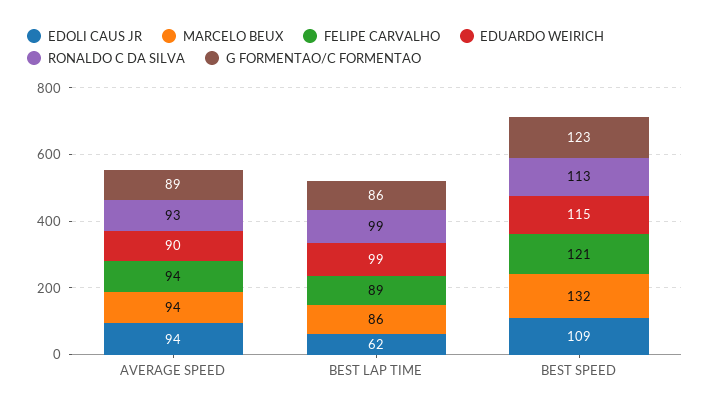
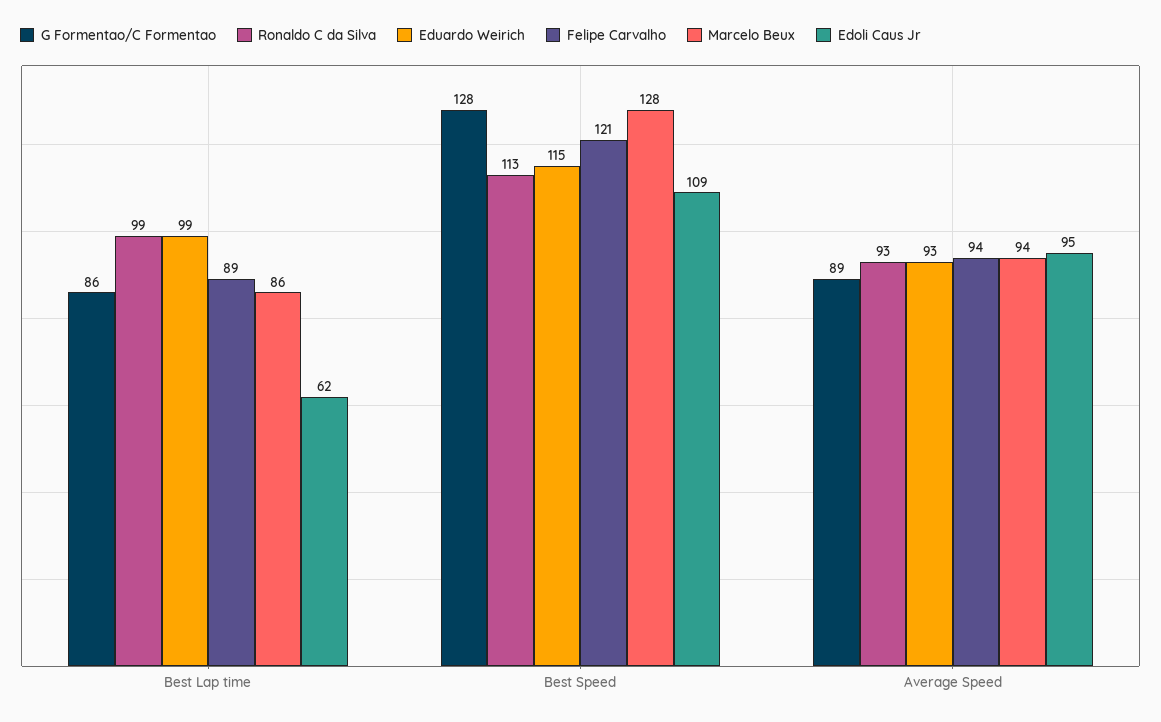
EDOLI CAUS JR, AVERAGE SPEED: 94 -> 95
EDUARDO WEIRICH, AVERAGE SPEED: 90 -> 93
MARCELO BEUX, BEST SPEED: 132 -> 128
G FORMENTAO/C FORMENTAO, BEST SPEED: 123 -> 128

